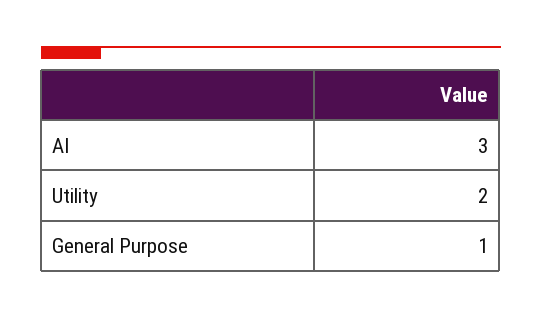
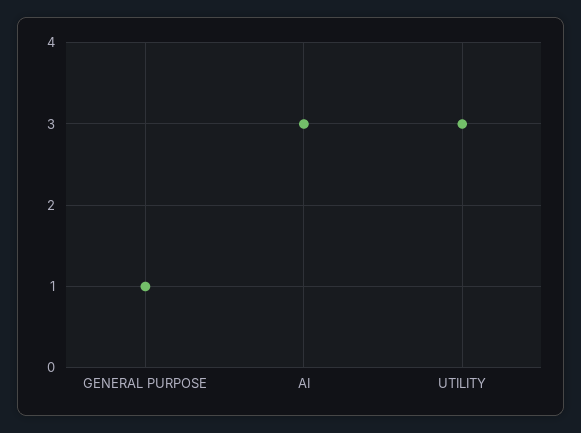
Utility: 2 -> 3

